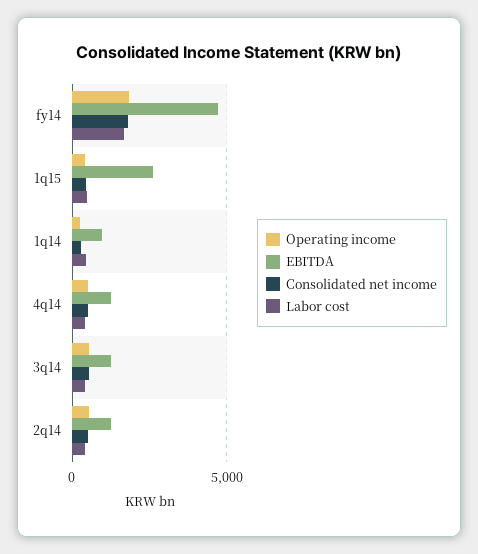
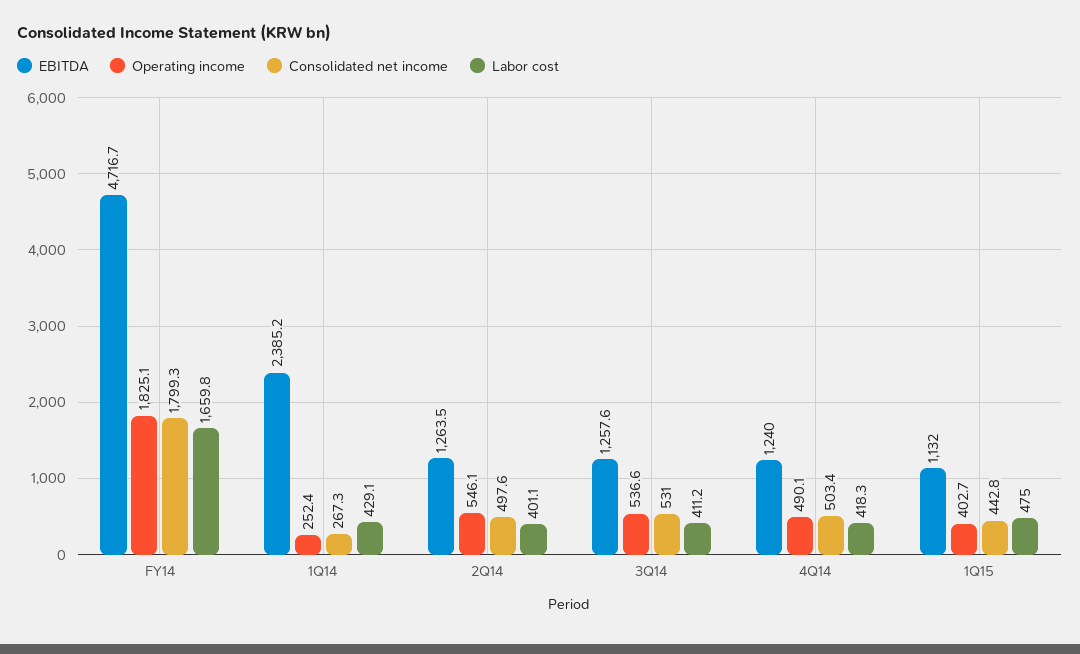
EBITDA, 1q15: 2500 -> 1132
EBITDA, 1q14: 1000 -> 2385.2

